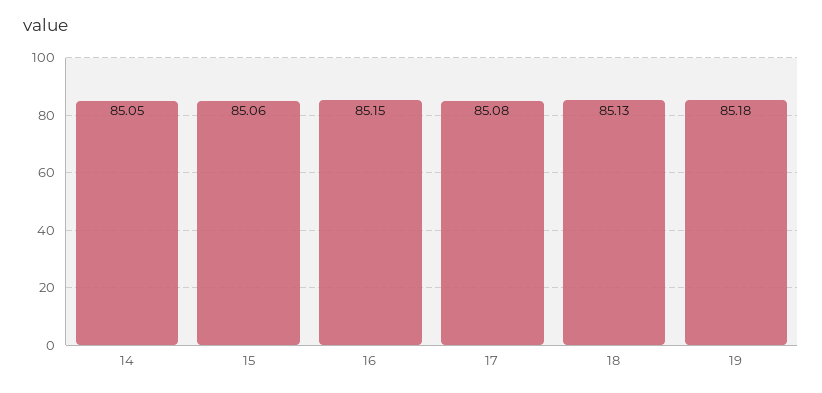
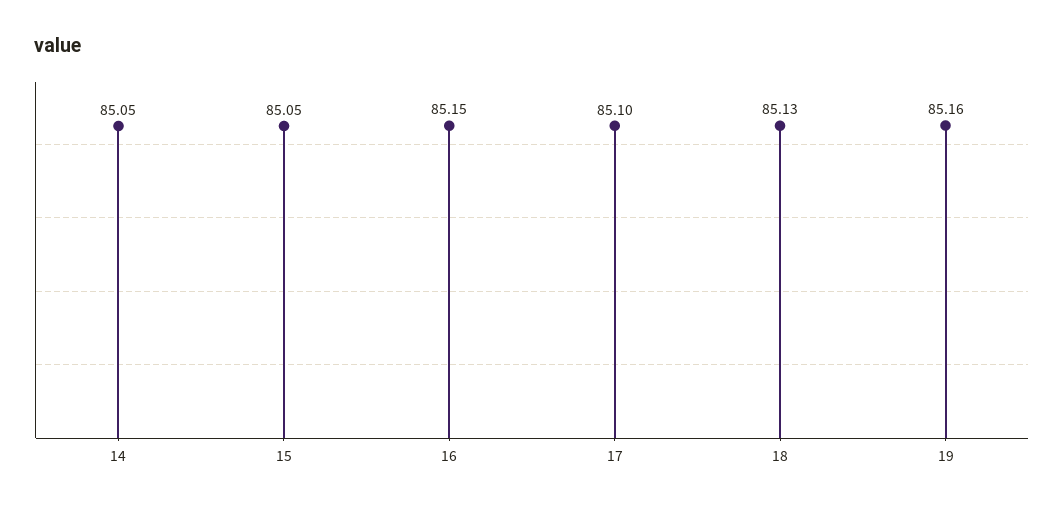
15: 85.06 -> 85.05
17: 85.08 -> 85.1
19: 85.18 -> 85.16

